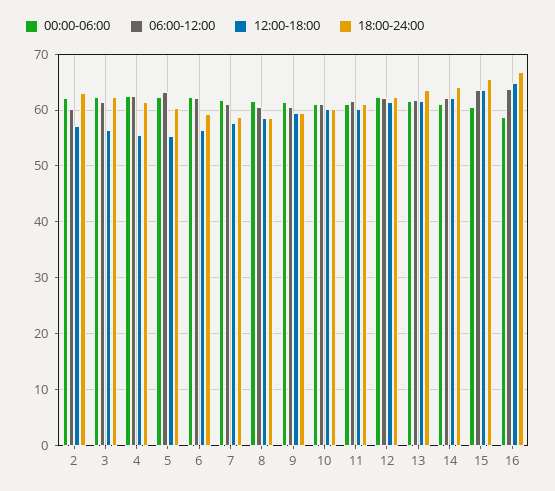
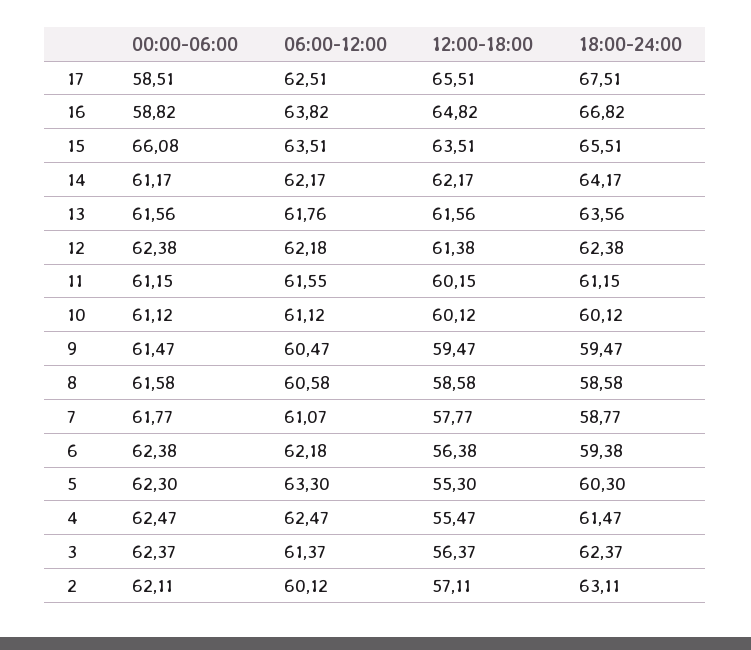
00:00-06:00, 15: 60 -> 66.08
00:00-06:00, 17: none -> 58.51
06:00-12:00, 17: none -> 62.51
12:00-18:00, 17: none -> 65.51
18:00-24:00, 17: none -> 67.51

